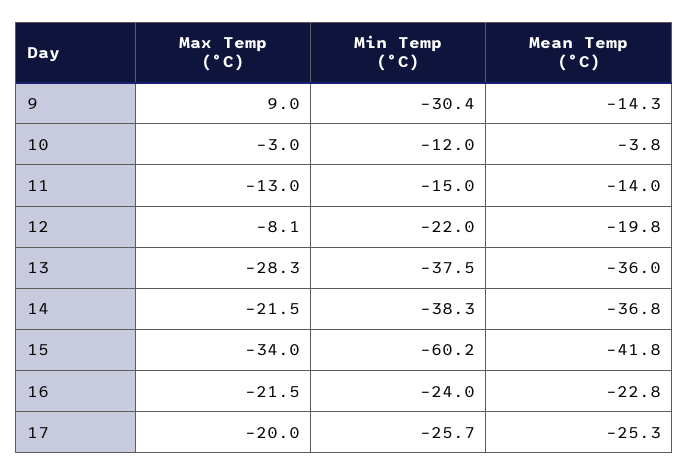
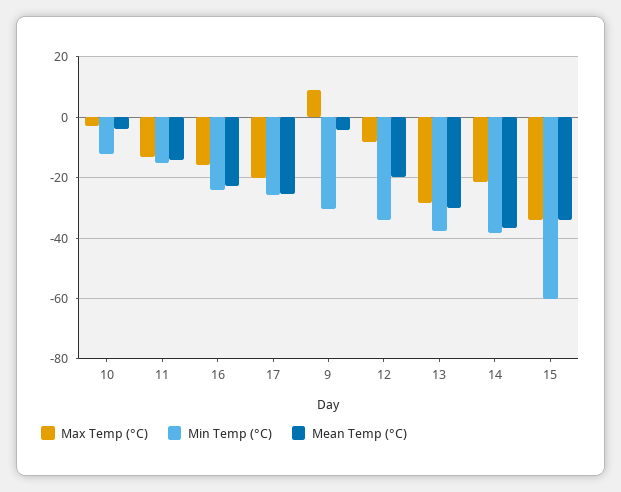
Mean Temp (°C), 9: -14.3 -> -4
Min Temp (°C), 12: -22 -> -34
Mean Temp (°C), 13: -36 -> -30
Mean Temp (°C), 15: -41.8 -> -34
Max Temp (°C), 16: -21.5 -> -16

